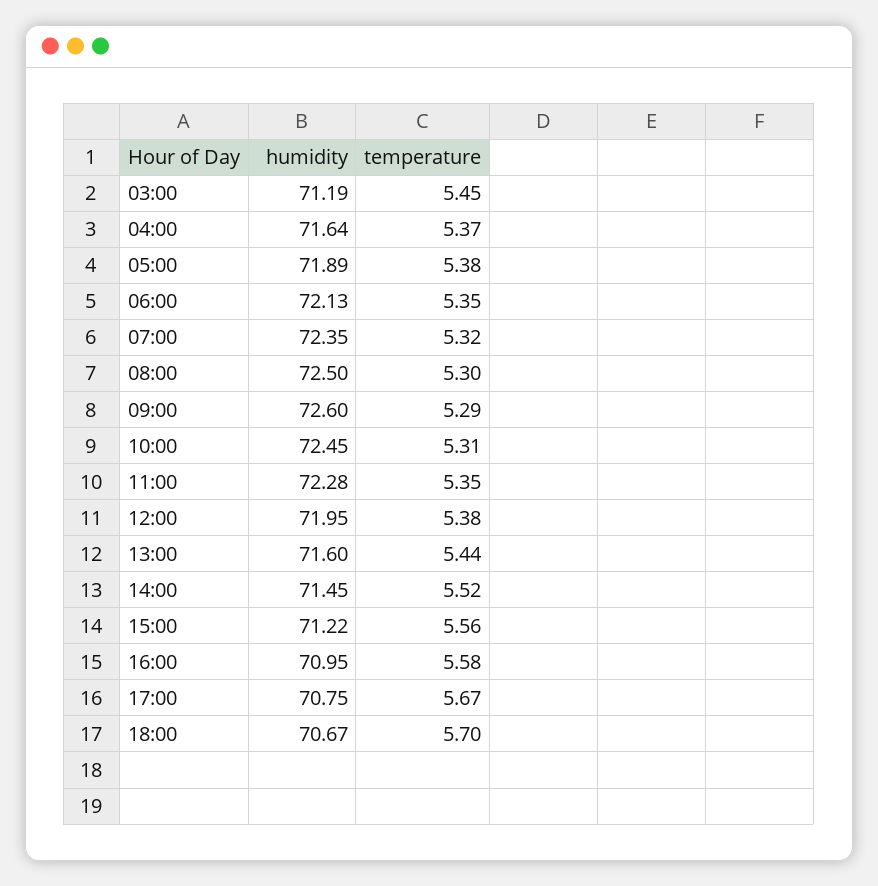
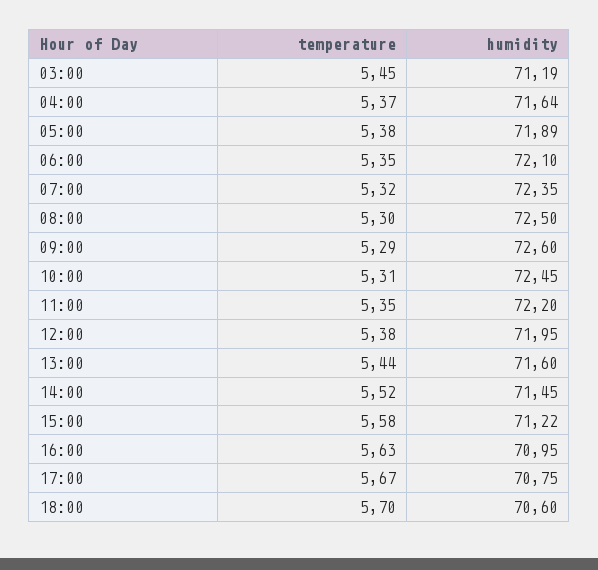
humidity, 06:00: 72.13 -> 72.1
humidity, 11:00: 72.28 -> 72.2
temperature, 15:00: 5.56 -> 5.58
temperature, 16:00: 5.58 -> 5.63
humidity, 18:00: 70.67 -> 70.6

